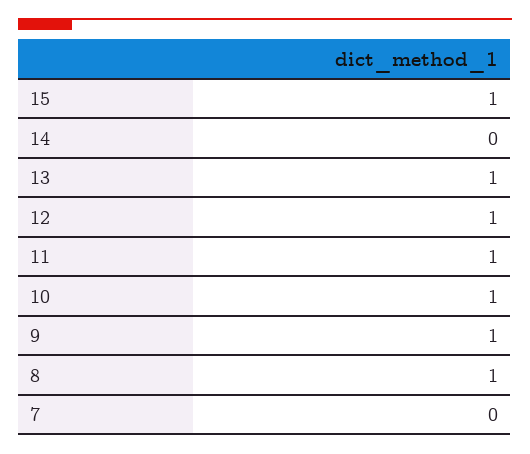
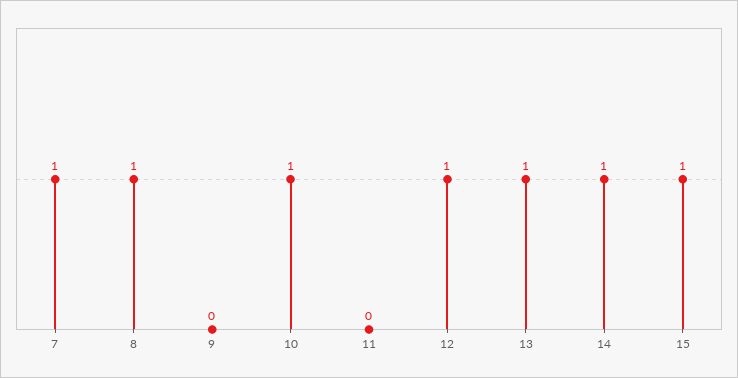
14: 0 -> 1
11: 1 -> 0
9: 1 -> 0
7: 0 -> 1

